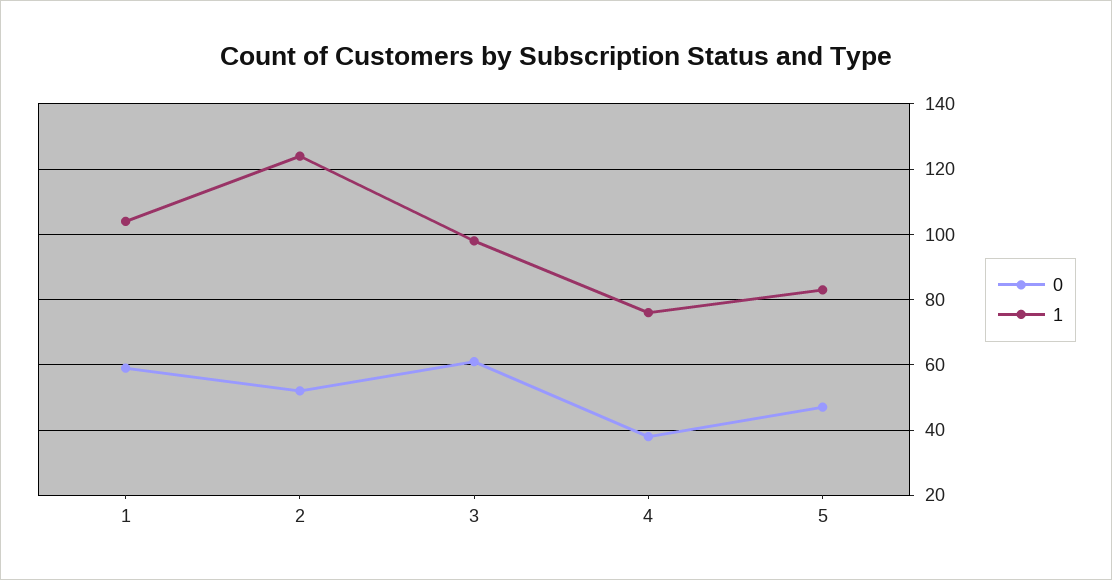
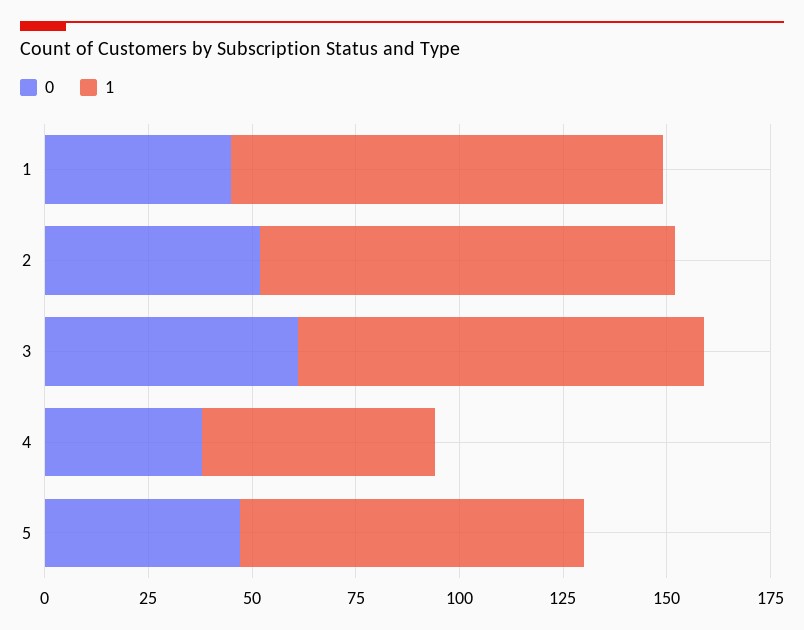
0, 1: 60 -> 45
1, 2: 125 -> 100
1, 4: 75 -> 55

